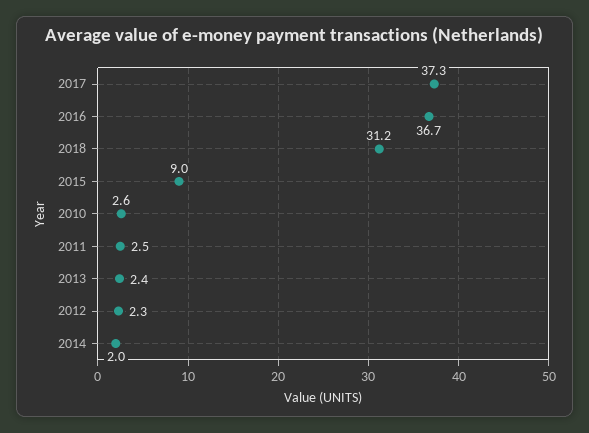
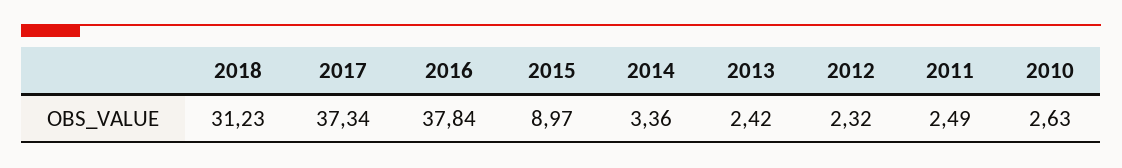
2016: 36.7 -> 37.84
2014: 2 -> 3.36

